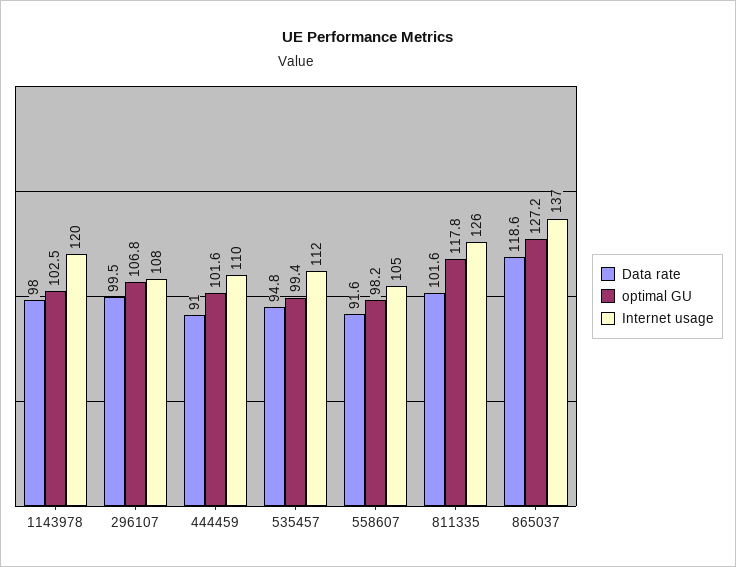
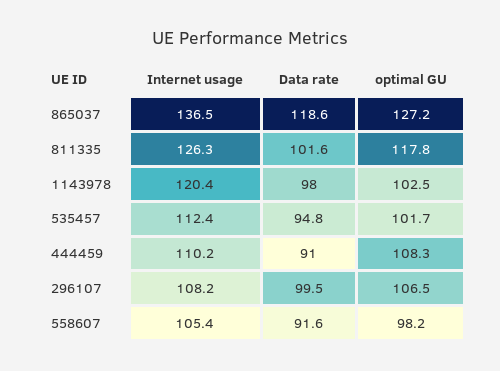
optimal GU, 296107: 106.8 -> 106.5
optimal GU, 444459: 101.6 -> 108.3
optimal GU, 535457: 99.4 -> 101.7

